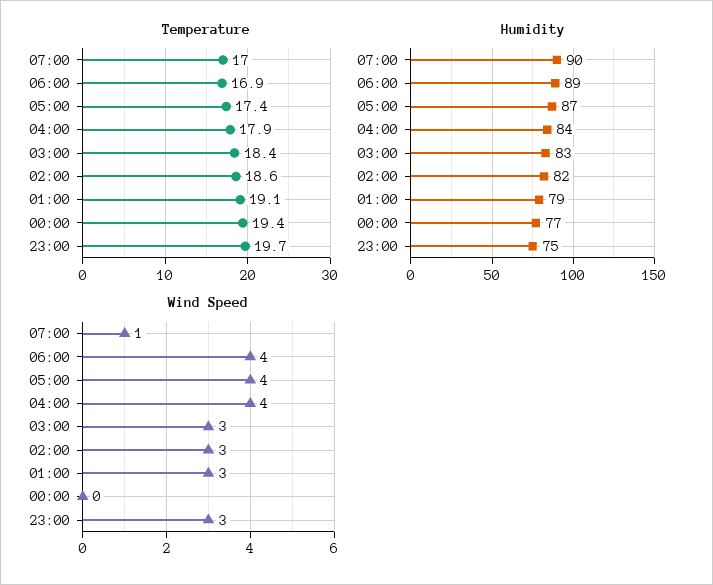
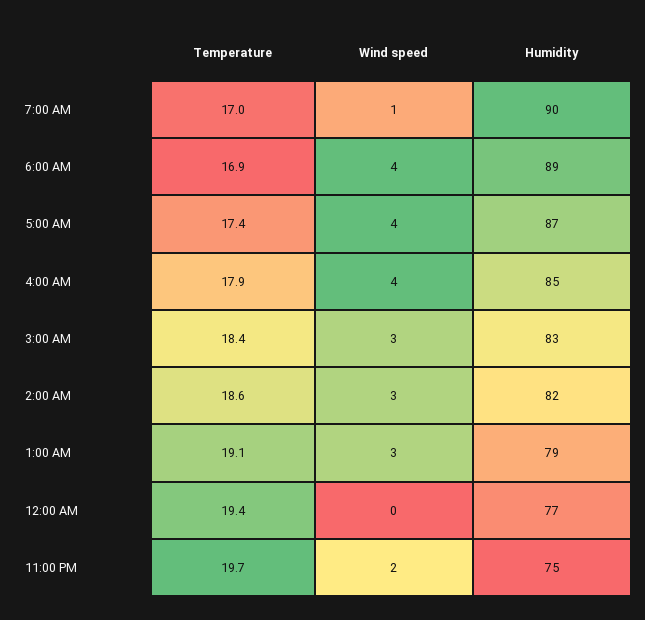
Humidity, 04:00: 84 -> 85
Wind Speed, 23:00: 3 -> 2

